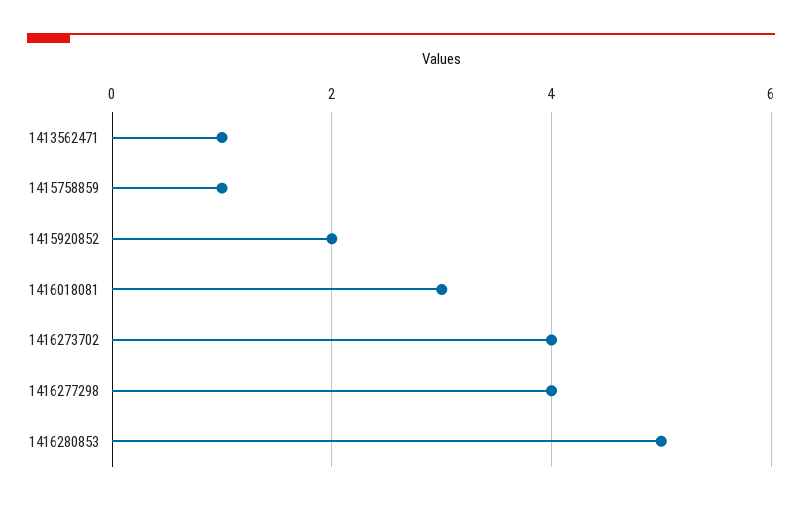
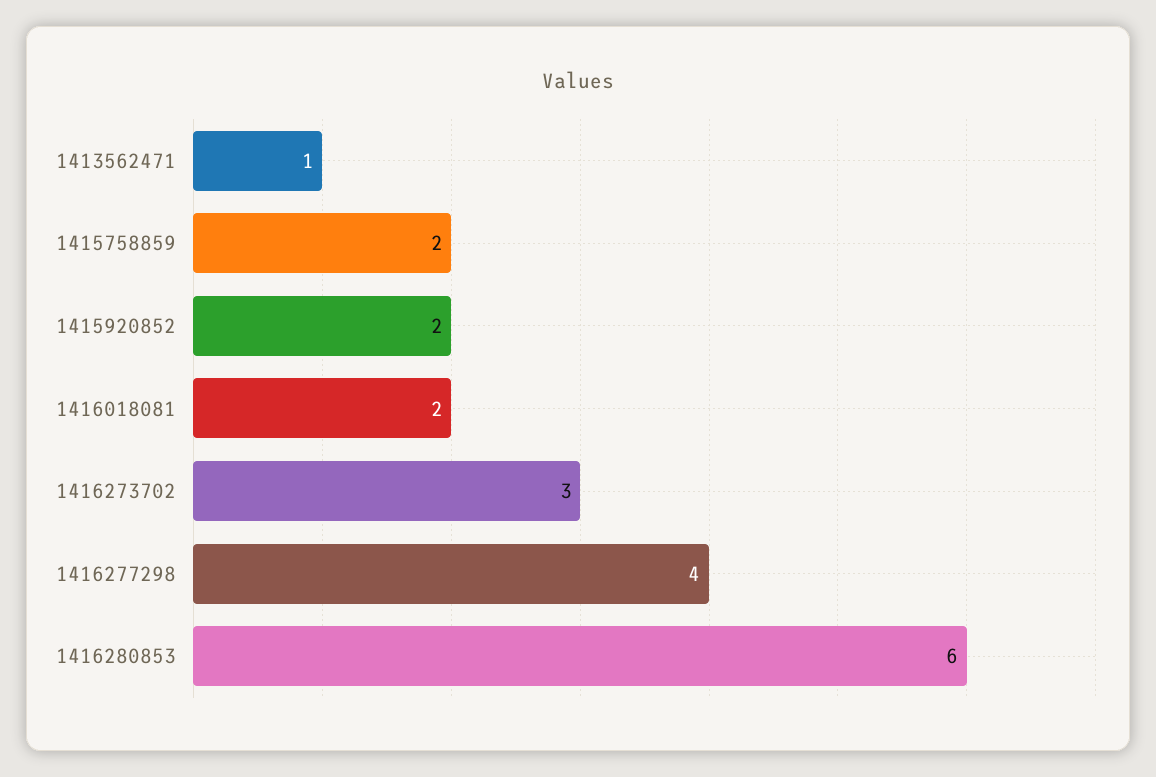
1415758859: 1 -> 2
1416018081: 3 -> 2
1416273702: 4 -> 3
1416280853: 5 -> 6

